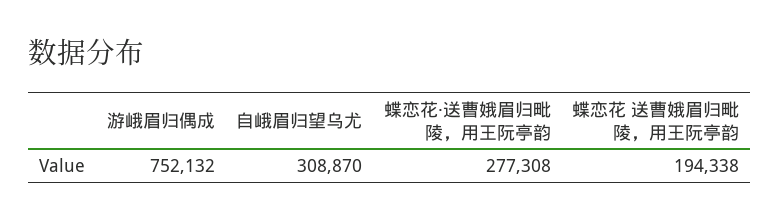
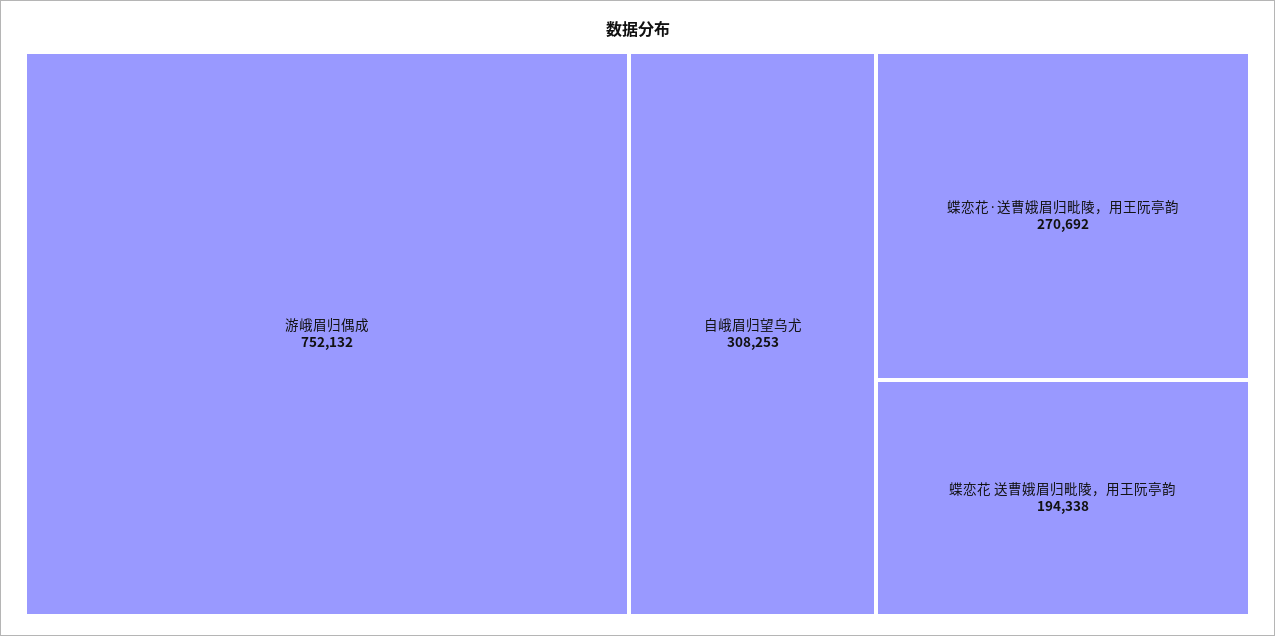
自峨眉归望乌尤: 308870 -> 308253
蝶恋花·送曹娥眉归毗陵，用王阮亭韵: 277308 -> 270692

